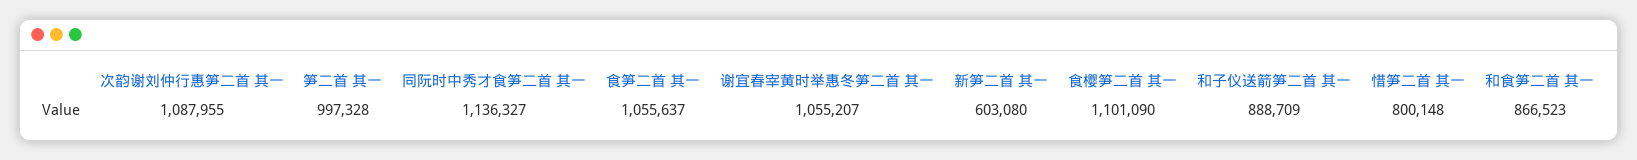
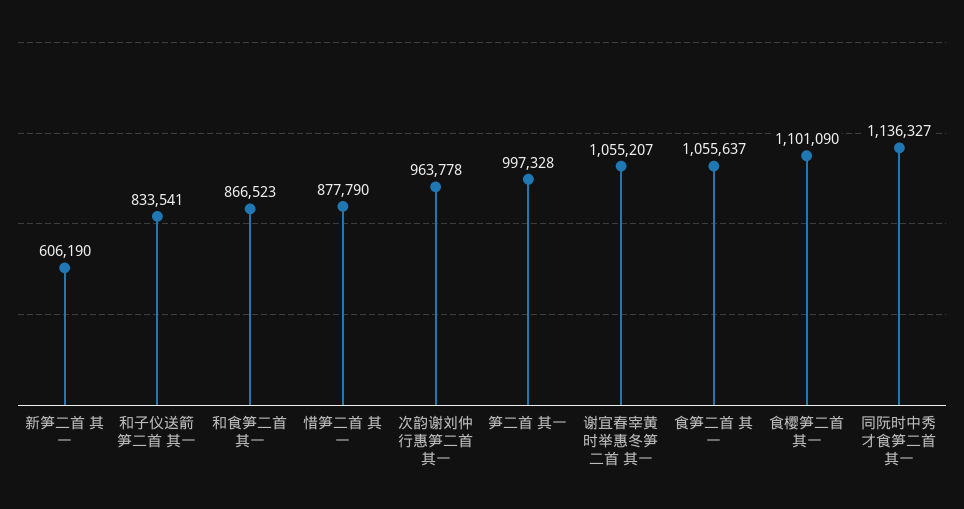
次韵谢刘仲行惠笋二首 其一: 1087955 -> 963778
新笋二首 其一: 603080 -> 606190
和子仪送箭笋二首 其一: 888709 -> 833541
惜笋二首 其一: 800148 -> 877790

